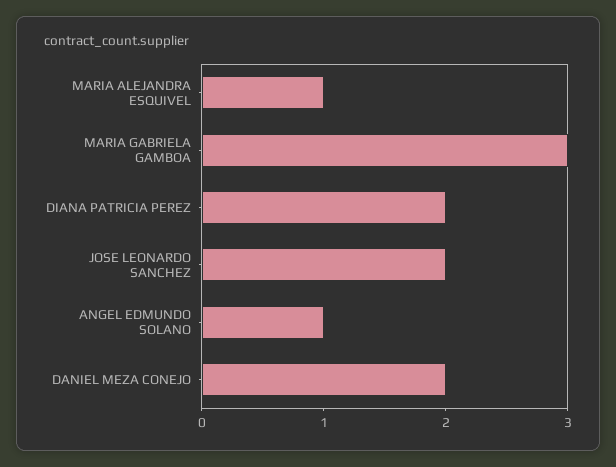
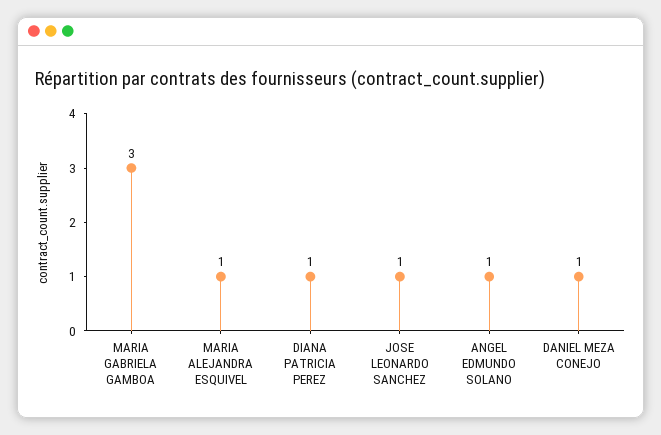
DIANA PATRICIA PEREZ: 2 -> 1
JOSE LEONARDO SANCHEZ: 2 -> 1
DANIEL MEZA CONEJO: 2 -> 1

